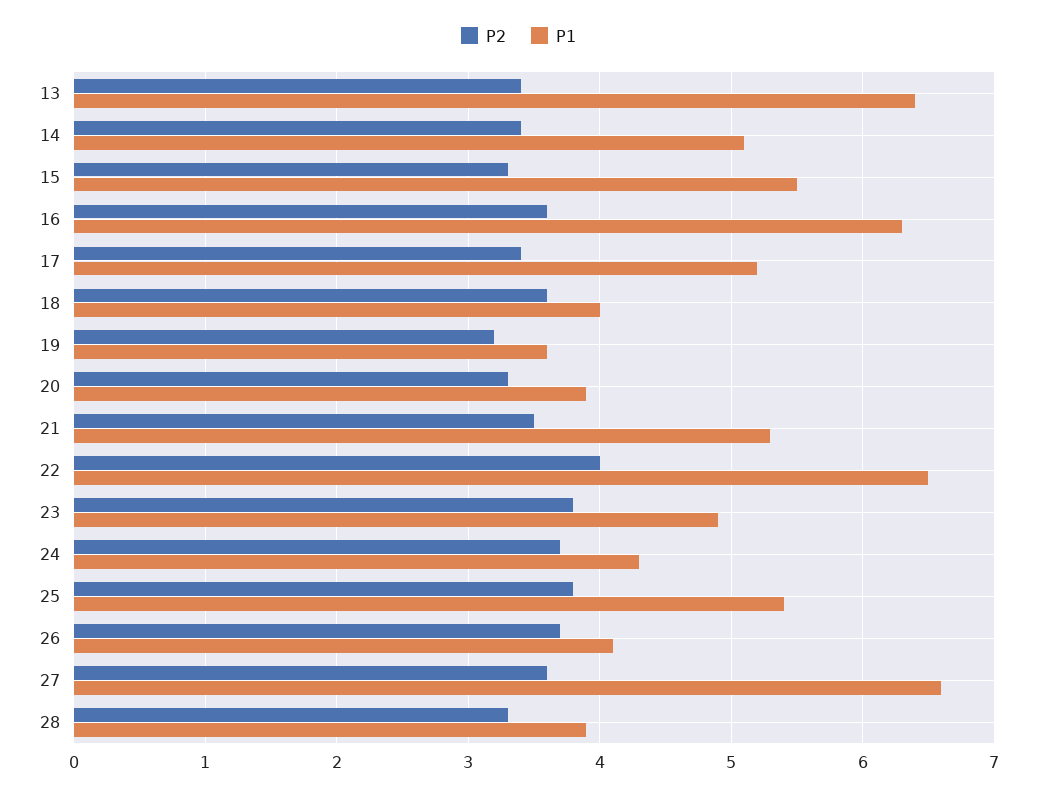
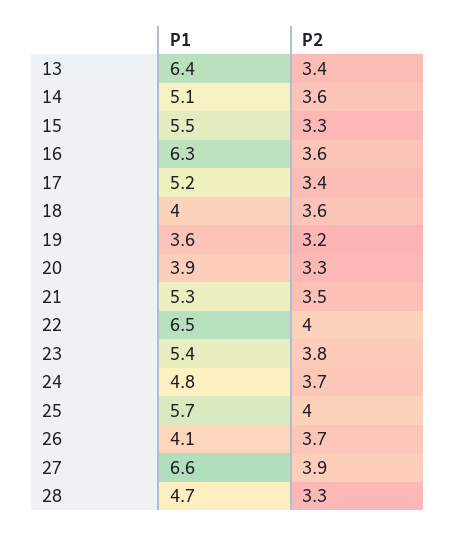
P2, 14: 3.4 -> 3.6
P1, 23: 4.9 -> 5.4
P1, 24: 4.3 -> 4.8
P2, 25: 3.8 -> 4
P1, 25: 5.4 -> 5.7
P2, 27: 3.6 -> 3.9
P1, 28: 3.9 -> 4.7

